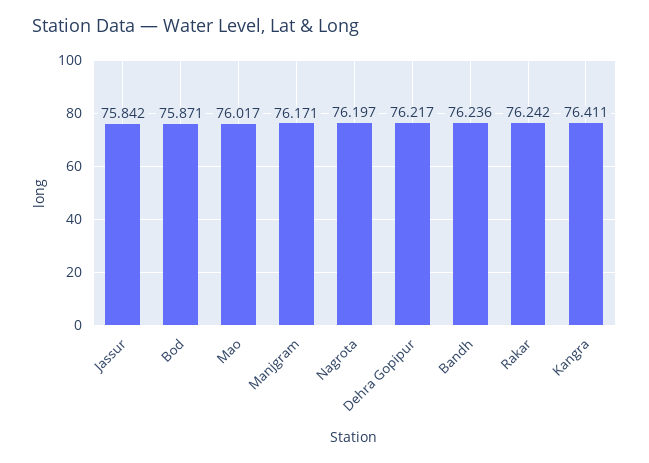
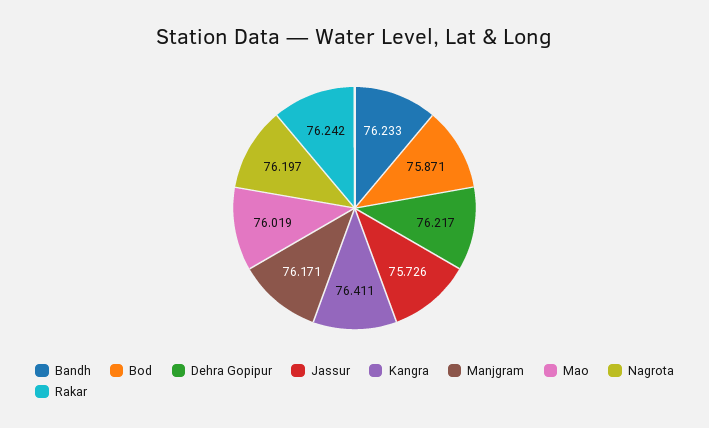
Jassur: 75.842 -> 75.726
Mao: 76.017 -> 76.019
Bandh: 76.236 -> 76.233

